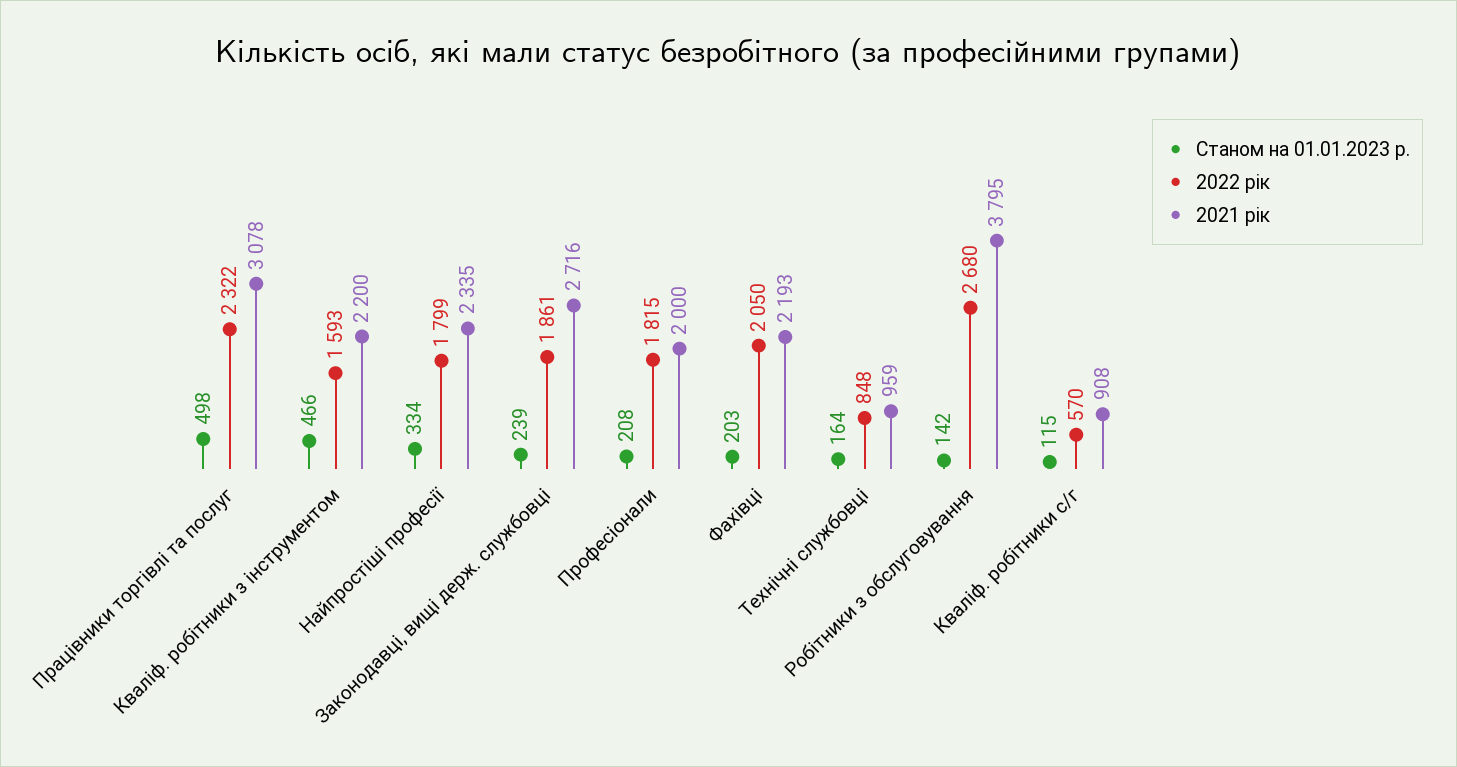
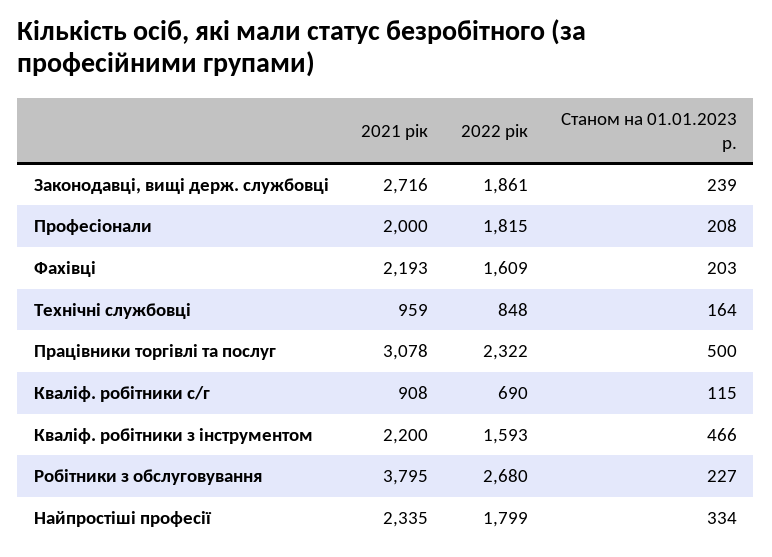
Станом на 01.01.2023 р., Працівники торгівлі та послуг: 498 -> 500
2022 рік, Фахівці: 2050 -> 1609
Станом на 01.01.2023 р., Робітники з обслуговування: 142 -> 227
2022 рік, Кваліф. робітники с/г: 570 -> 690

